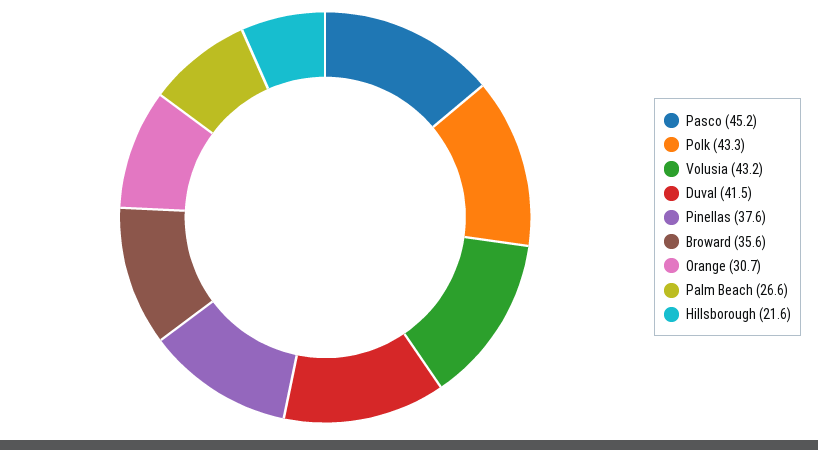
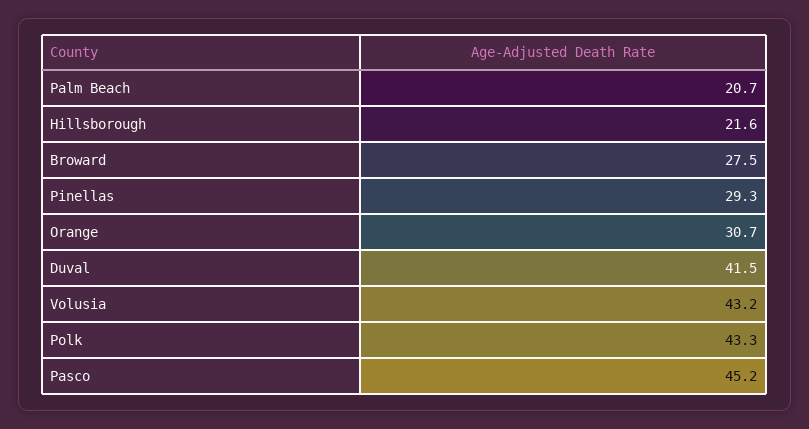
Pinellas: 37.6 -> 29.3
Broward: 35.6 -> 27.5
Palm Beach: 26.6 -> 20.7

